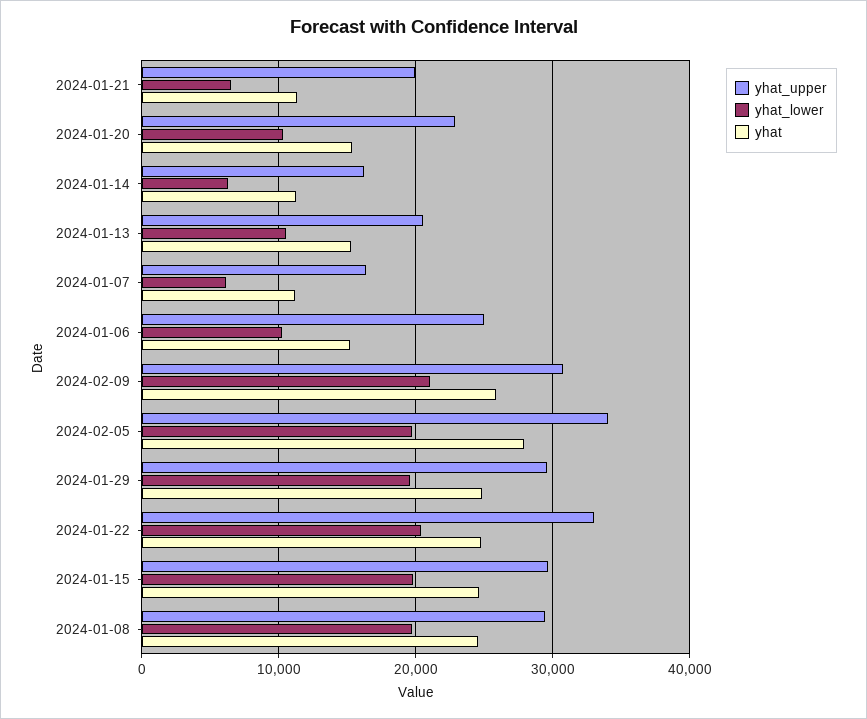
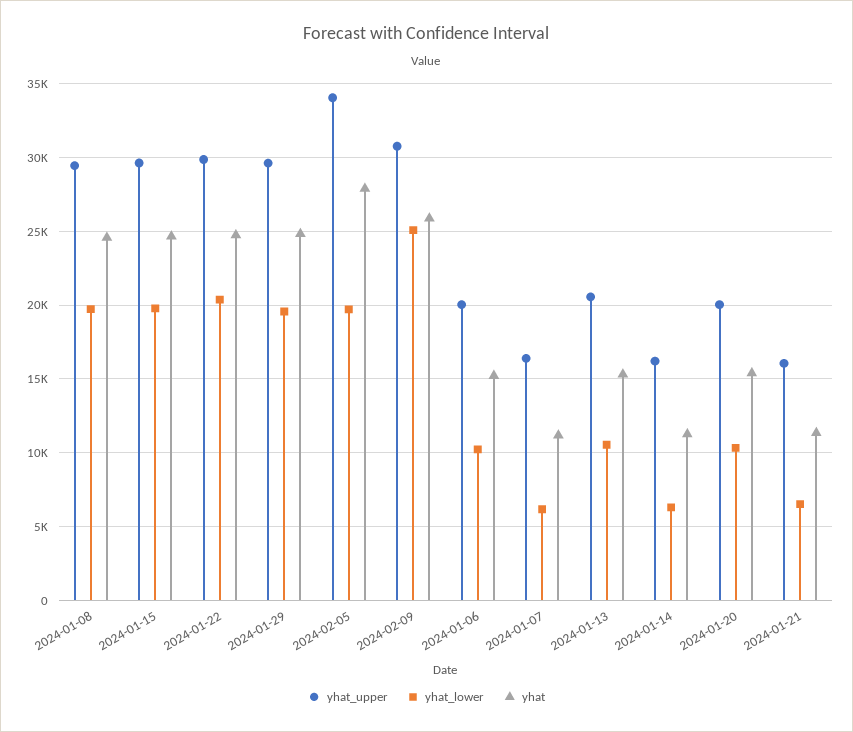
yhat_upper, 2024-01-21: 20000 -> 16000
yhat_upper, 2024-01-20: 23000 -> 20000
yhat_upper, 2024-01-06: 25000 -> 20000
yhat_lower, 2024-02-09: 21000 -> 25000
yhat_upper, 2024-01-22: 33000 -> 30000

